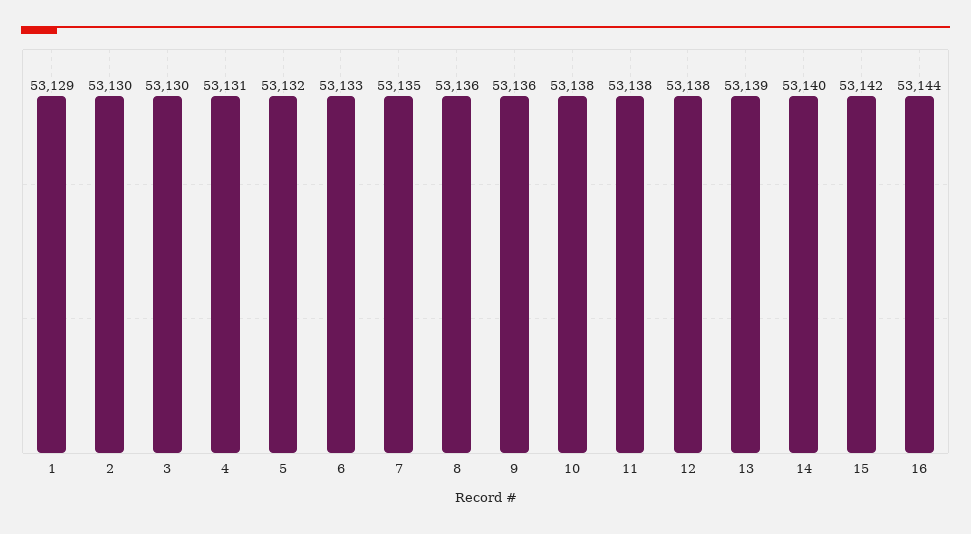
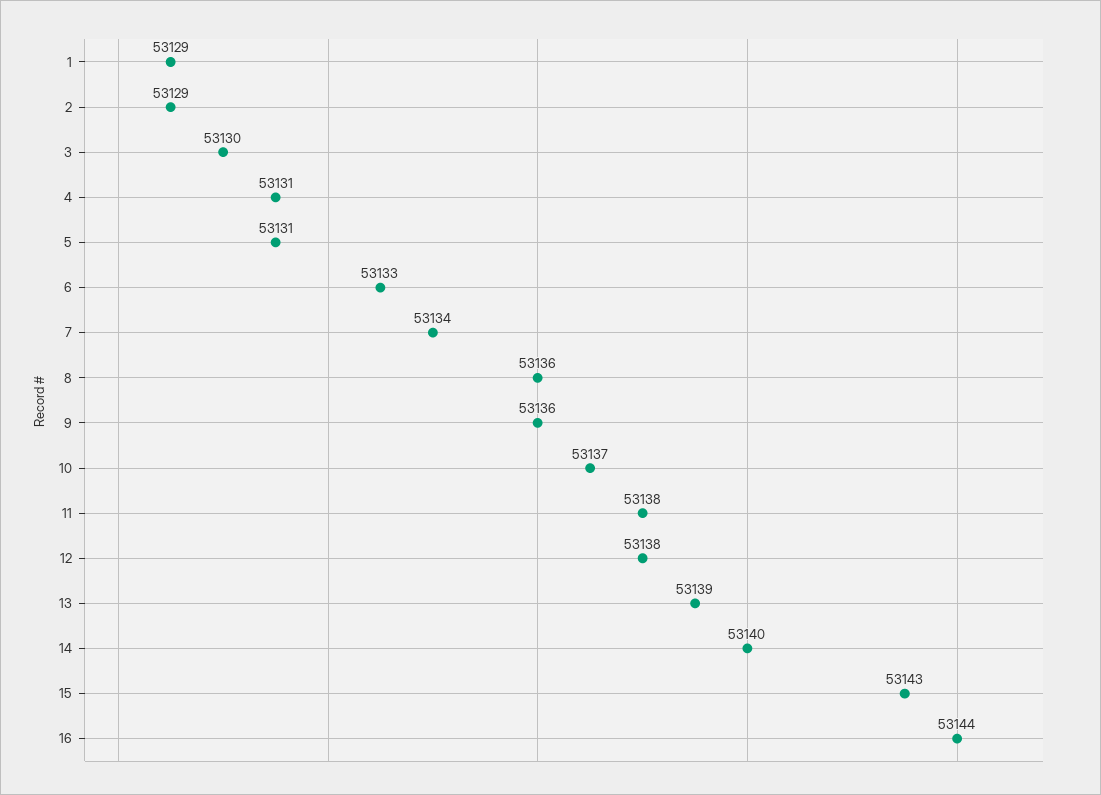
2: 53130 -> 53129
5: 53132 -> 53131
7: 53135 -> 53134
10: 53138 -> 53137
15: 53142 -> 53143

